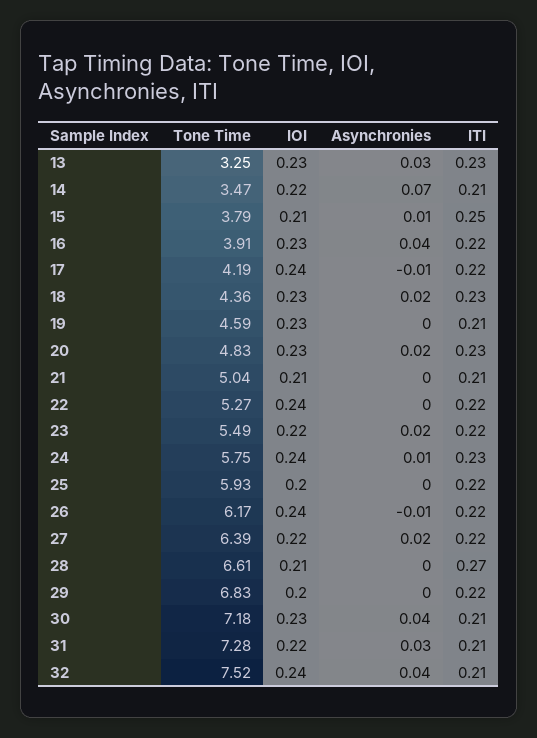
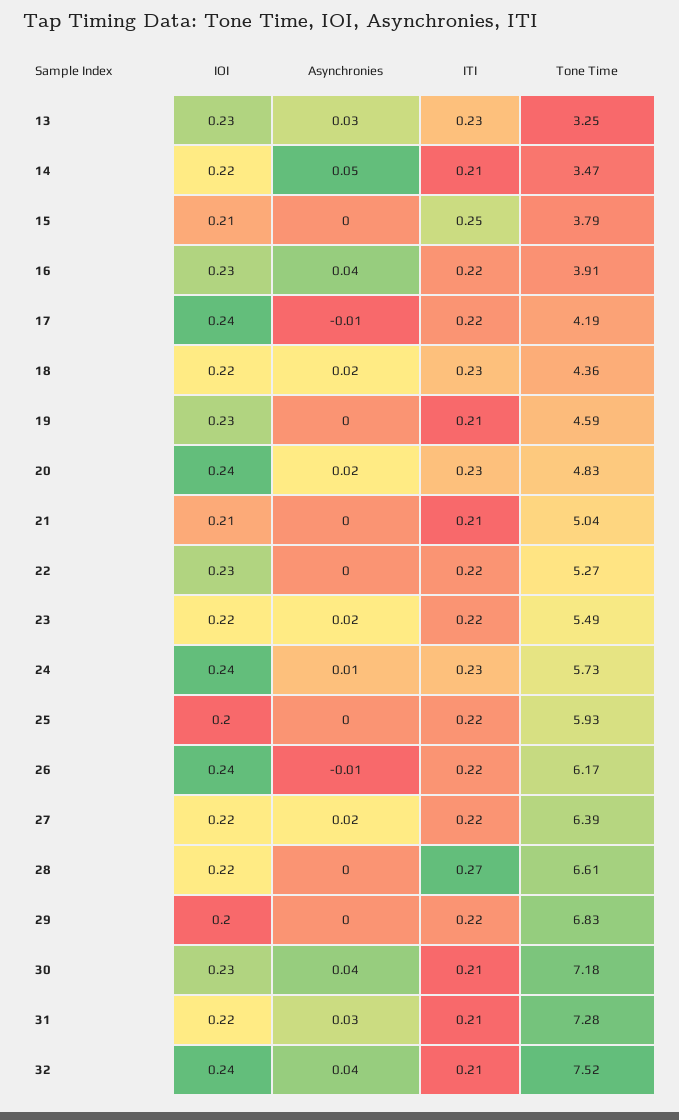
Asynchronies, 14: 0.07 -> 0.05
Asynchronies, 15: 0.01 -> 0
IOI, 18: 0.23 -> 0.22
IOI, 20: 0.23 -> 0.24
IOI, 22: 0.24 -> 0.23
Tone Time, 24: 5.75 -> 5.73
IOI, 28: 0.21 -> 0.22

